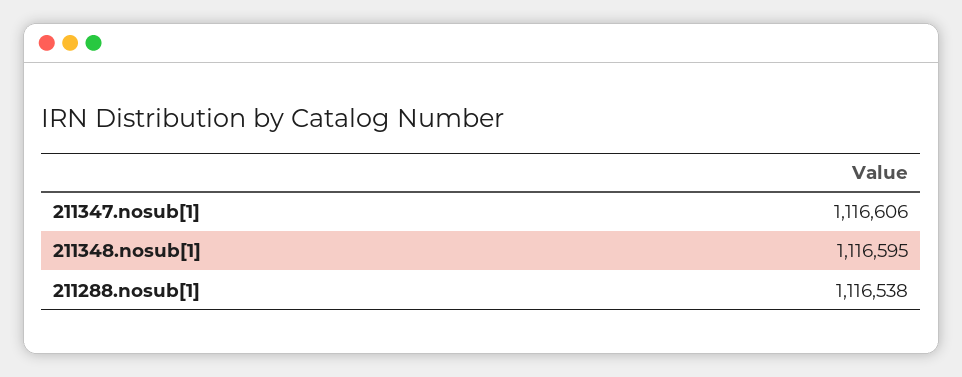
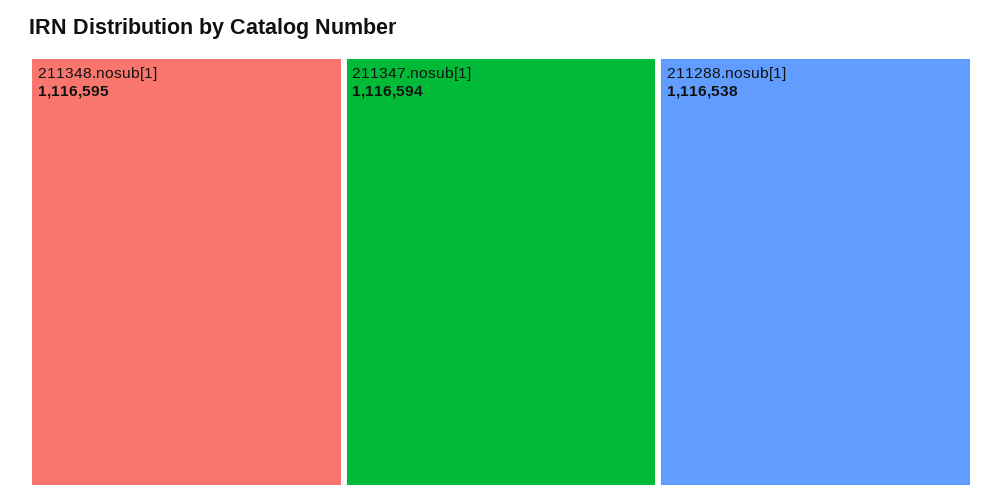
211347.nosub[1]: 1116606 -> 1116594

